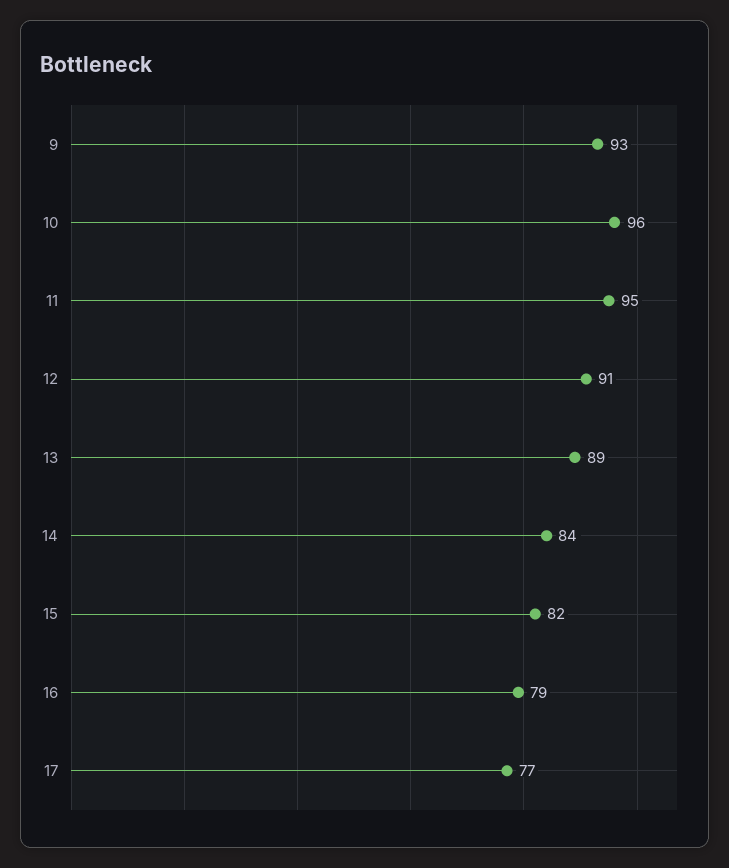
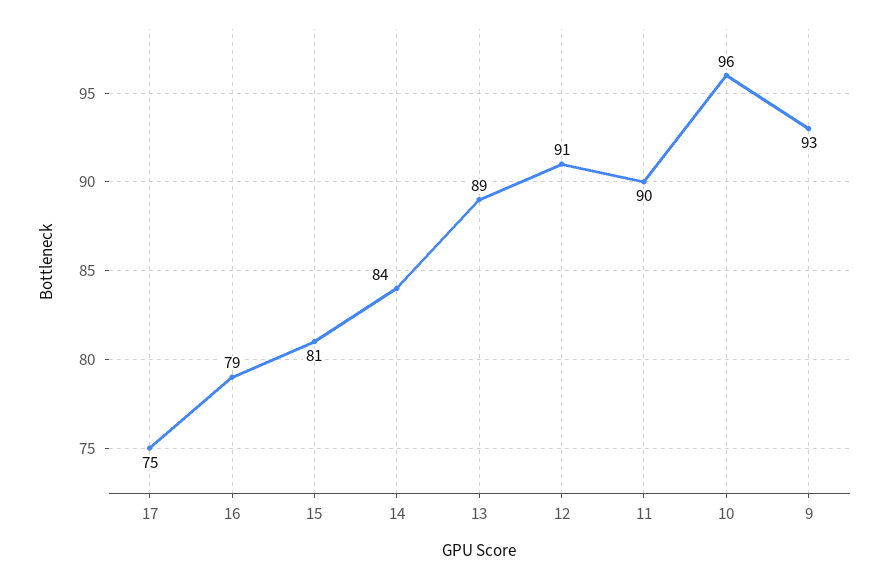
11: 95 -> 90
15: 82 -> 81
17: 77 -> 75

